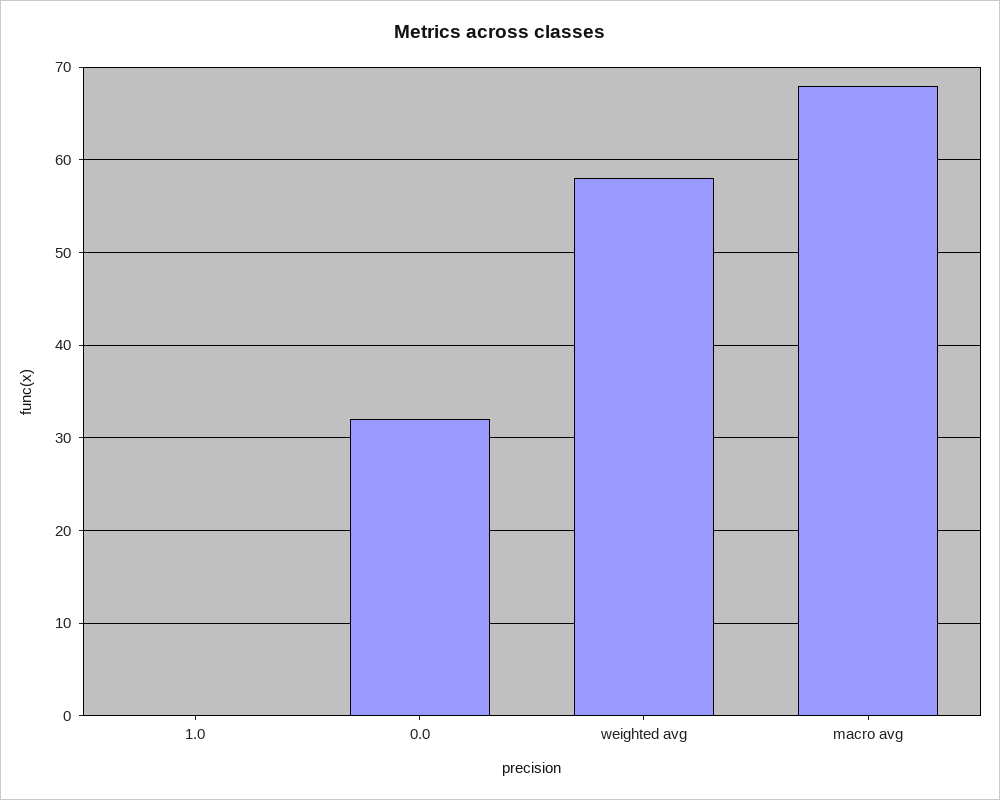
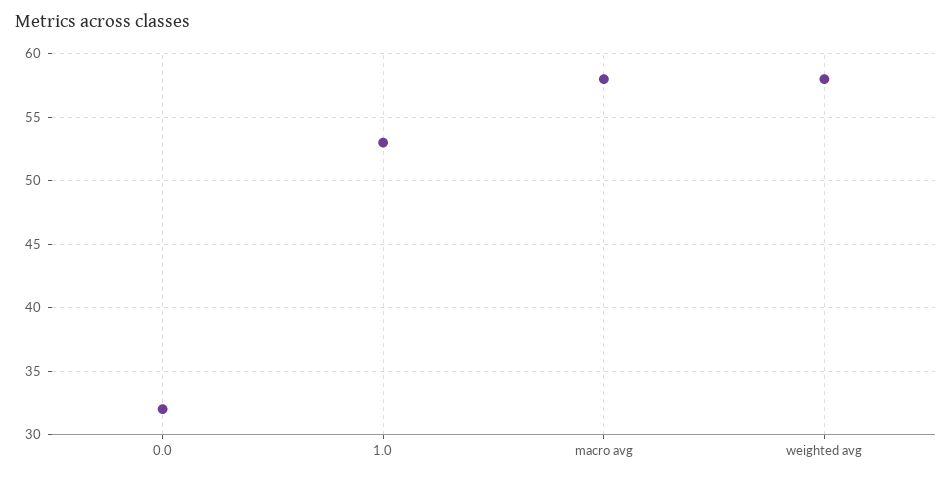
1.0: 0 -> 53
macro avg: 68 -> 58

